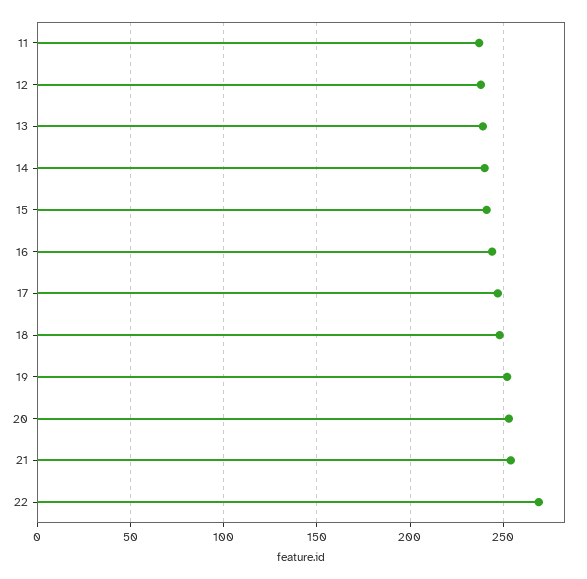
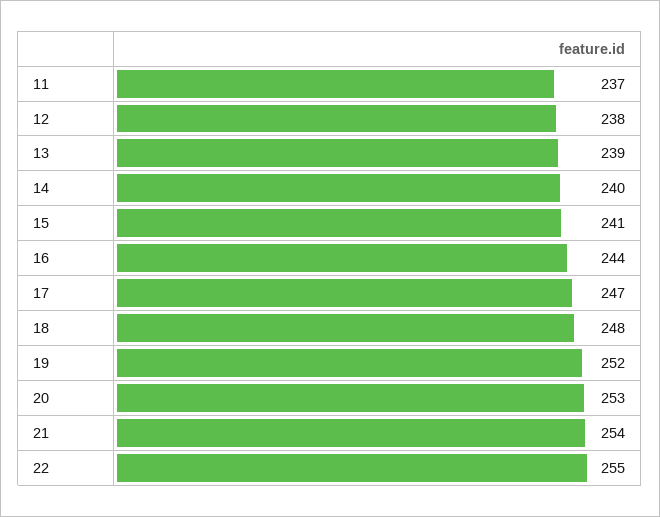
22: 270 -> 255

